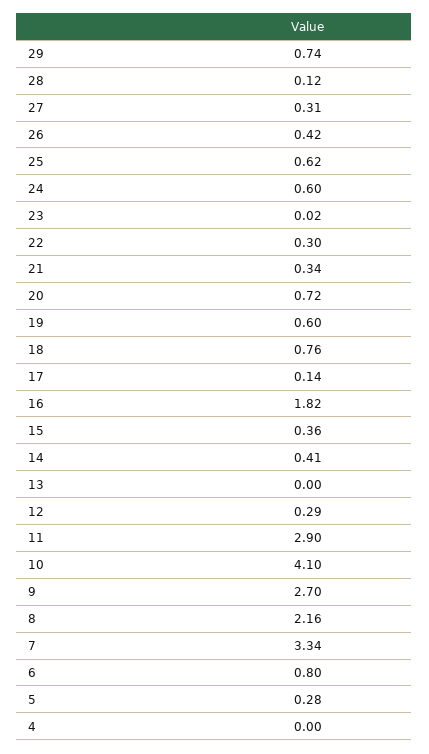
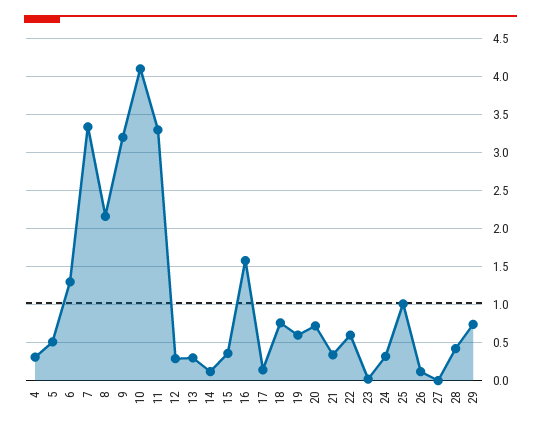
28: 0.12 -> 0.4
27: 0.31 -> 0
26: 0.42 -> 0.1
25: 0.62 -> 1
24: 0.6 -> 0.3
22: 0.3 -> 0.6
16: 1.82 -> 1.6
14: 0.41 -> 0.1
13: 0 -> 0.3
11: 2.9 -> 3.3
9: 2.7 -> 3.2
6: 0.8 -> 1.3
5: 0.28 -> 0.5
4: 0 -> 0.3

